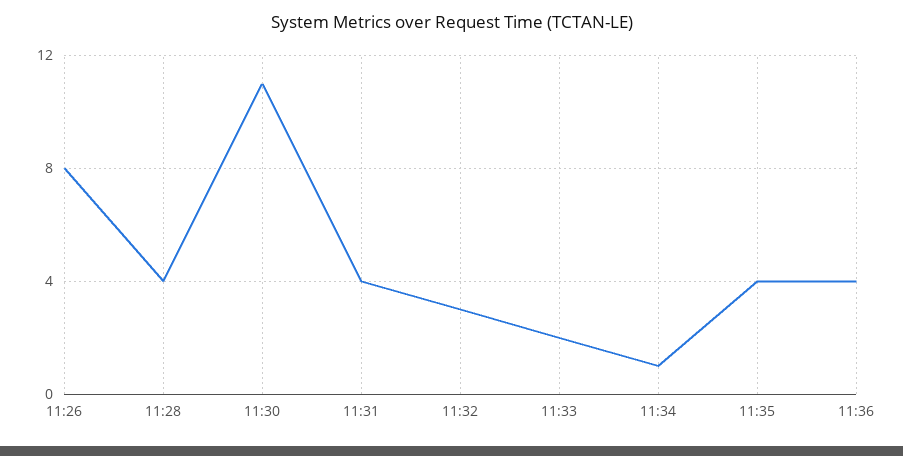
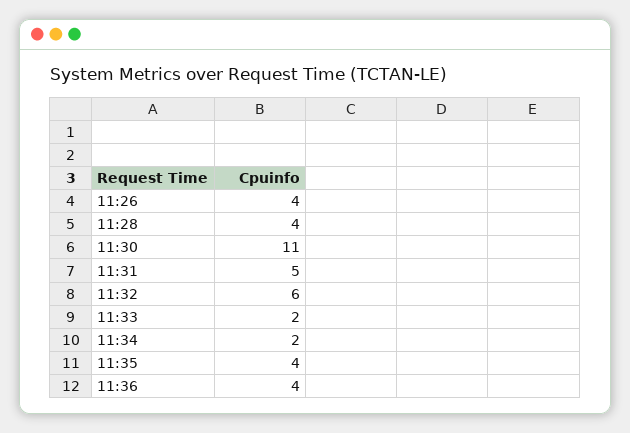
11:26: 8 -> 4
11:31: 4 -> 5
11:32: 3 -> 6
11:34: 1 -> 2

